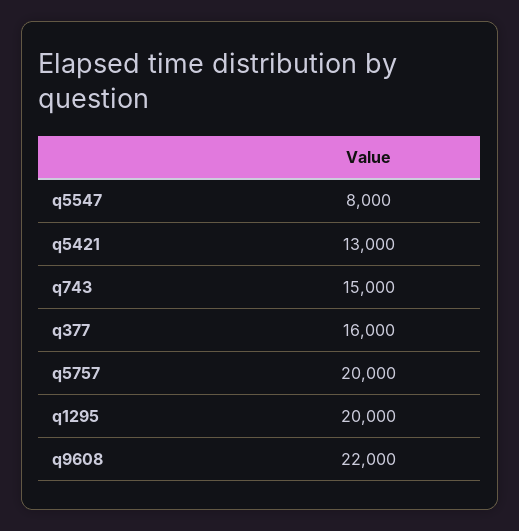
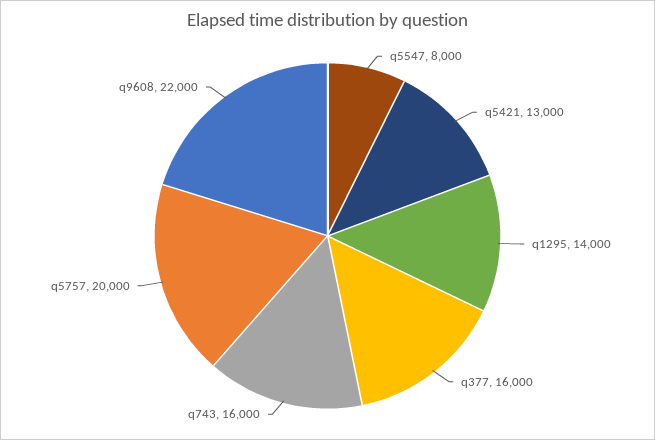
q743: 15000 -> 16000
q1295: 20000 -> 14000

